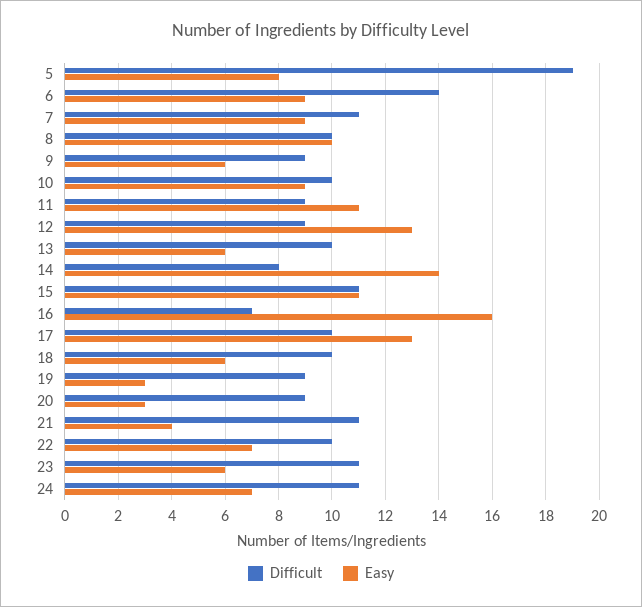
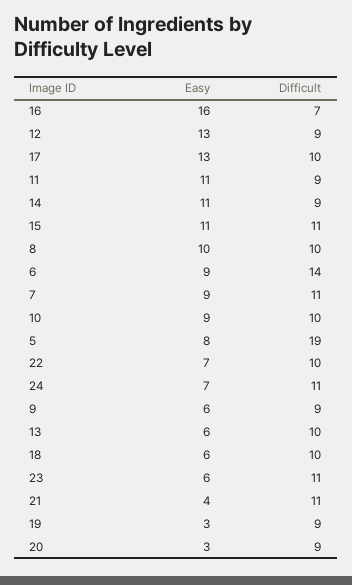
Difficult, 14: 8 -> 9
Easy, 14: 14 -> 11

